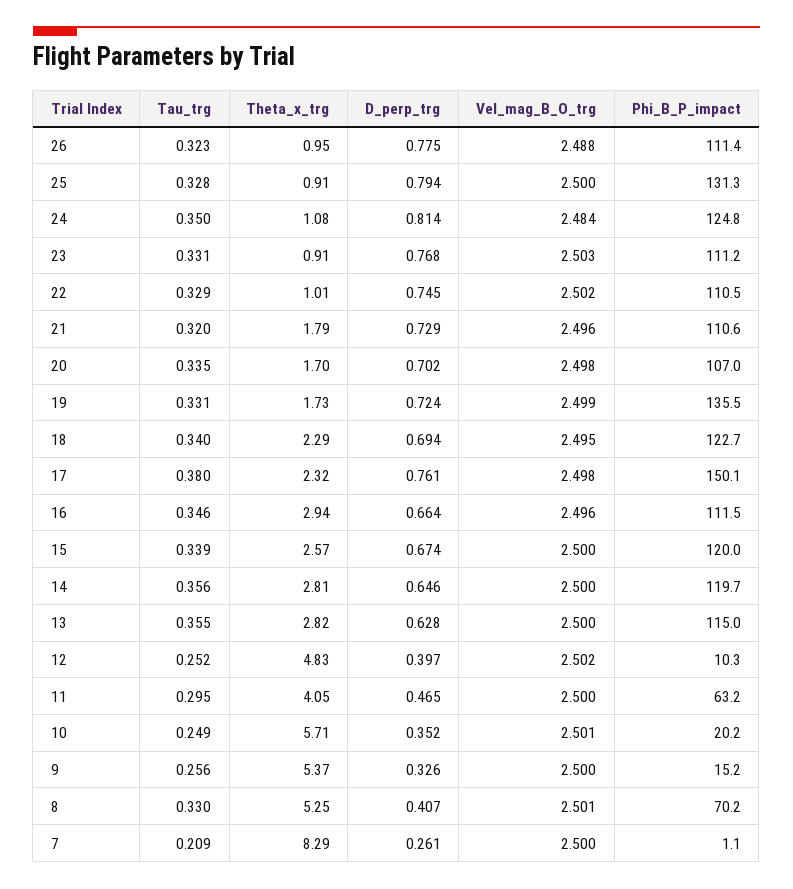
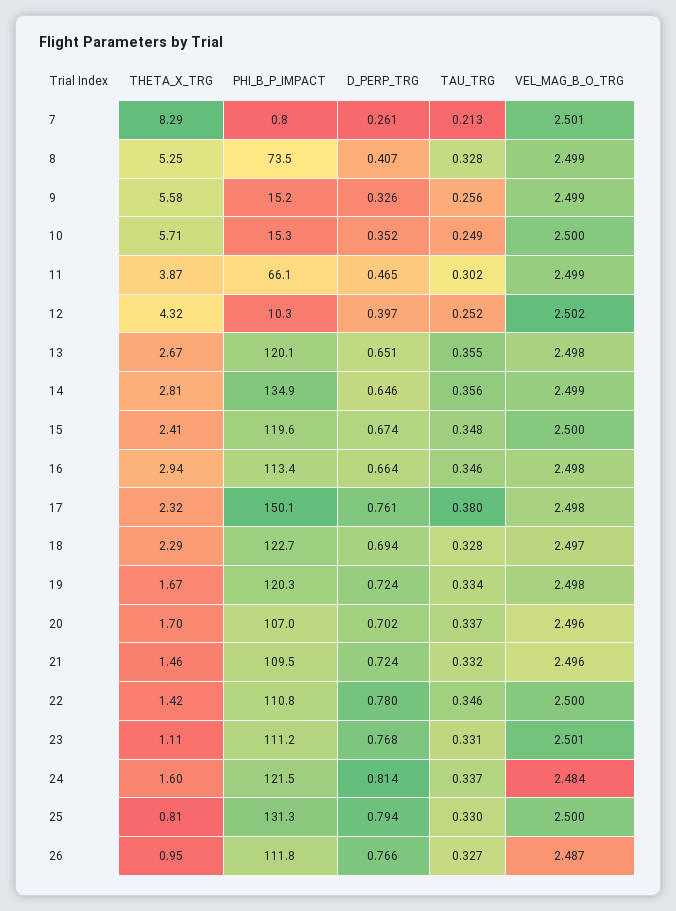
Tau_trg, 26: 0.323 -> 0.327
D_perp_trg, 26: 0.775 -> 0.766
Vel_mag_B_O_trg, 26: 2.488 -> 2.487
Phi_B_P_impact, 26: 111.4 -> 111.8
Tau_trg, 25: 0.328 -> 0.33
Theta_x_trg, 25: 0.91 -> 0.81
Tau_trg, 24: 0.35 -> 0.337
Theta_x_trg, 24: 1.08 -> 1.6
Phi_B_P_impact, 24: 124.8 -> 121.5
Theta_x_trg, 23: 0.91 -> 1.11
Vel_mag_B_O_trg, 23: 2.503 -> 2.501
Tau_trg, 22: 0.329 -> 0.346
Theta_x_trg, 22: 1.01 -> 1.42
D_perp_trg, 22: 0.745 -> 0.78
Vel_mag_B_O_trg, 22: 2.502 -> 2.5
Phi_B_P_impact, 22: 110.5 -> 110.8
Tau_trg, 21: 0.32 -> 0.332
Theta_x_trg, 21: 1.79 -> 1.46
D_perp_trg, 21: 0.729 -> 0.724
Phi_B_P_impact, 21: 110.6 -> 109.5
Tau_trg, 20: 0.335 -> 0.337
Vel_mag_B_O_trg, 20: 2.498 -> 2.496
Tau_trg, 19: 0.331 -> 0.334
Theta_x_trg, 19: 1.73 -> 1.67
Vel_mag_B_O_trg, 19: 2.499 -> 2.498
Phi_B_P_impact, 19: 135.5 -> 120.3
Tau_trg, 18: 0.34 -> 0.328
Vel_mag_B_O_trg, 18: 2.495 -> 2.497
Vel_mag_B_O_trg, 16: 2.496 -> 2.498
Phi_B_P_impact, 16: 111.5 -> 113.4
Tau_trg, 15: 0.339 -> 0.348
Theta_x_trg, 15: 2.57 -> 2.41
Phi_B_P_impact, 15: 120 -> 119.6
Vel_mag_B_O_trg, 14: 2.5 -> 2.499
Phi_B_P_impact, 14: 119.7 -> 134.9
Theta_x_trg, 13: 2.82 -> 2.67
D_perp_trg, 13: 0.628 -> 0.651
Vel_mag_B_O_trg, 13: 2.5 -> 2.498
Phi_B_P_impact, 13: 115 -> 120.1
Theta_x_trg, 12: 4.83 -> 4.32
Tau_trg, 11: 0.295 -> 0.302
Theta_x_trg, 11: 4.05 -> 3.87
Vel_mag_B_O_trg, 11: 2.5 -> 2.499
Phi_B_P_impact, 11: 63.2 -> 66.1
Vel_mag_B_O_trg, 10: 2.501 -> 2.5
Phi_B_P_impact, 10: 20.2 -> 15.3
Theta_x_trg, 9: 5.37 -> 5.58
Vel_mag_B_O_trg, 9: 2.5 -> 2.499
Tau_trg, 8: 0.33 -> 0.328
Vel_mag_B_O_trg, 8: 2.501 -> 2.499
Phi_B_P_impact, 8: 70.2 -> 73.5
Tau_trg, 7: 0.209 -> 0.213
Vel_mag_B_O_trg, 7: 2.5 -> 2.501
Phi_B_P_impact, 7: 1.1 -> 0.8

